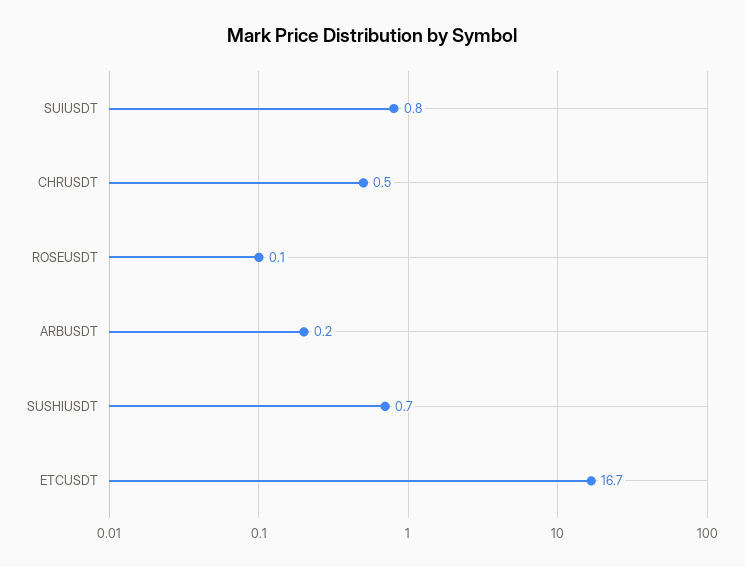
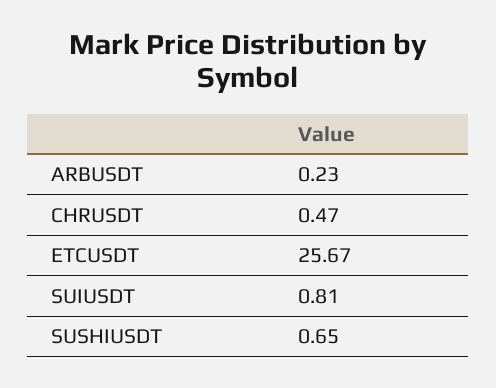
ROSEUSDT: 0.1 -> none
ETCUSDT: 16.7 -> 25.67

